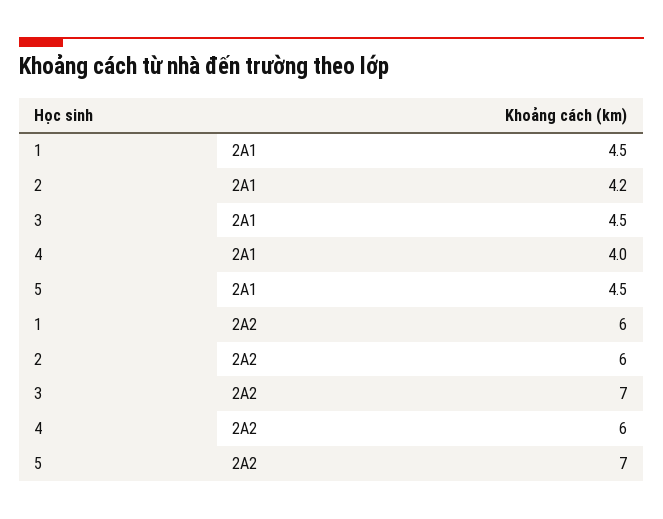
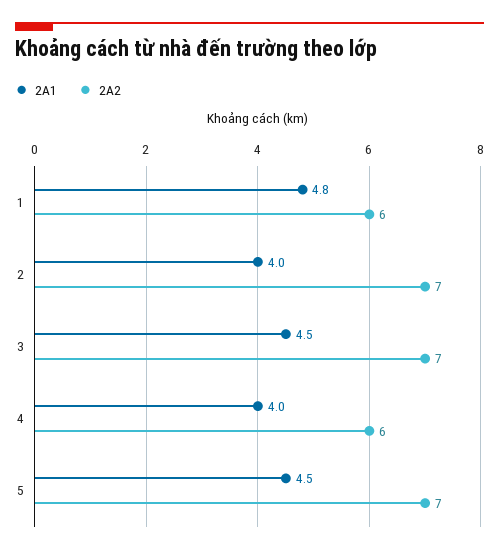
2A1, 1: 4.5 -> 4.8
2A1, 2: 4.2 -> 4
2A2, 2: 6 -> 7

